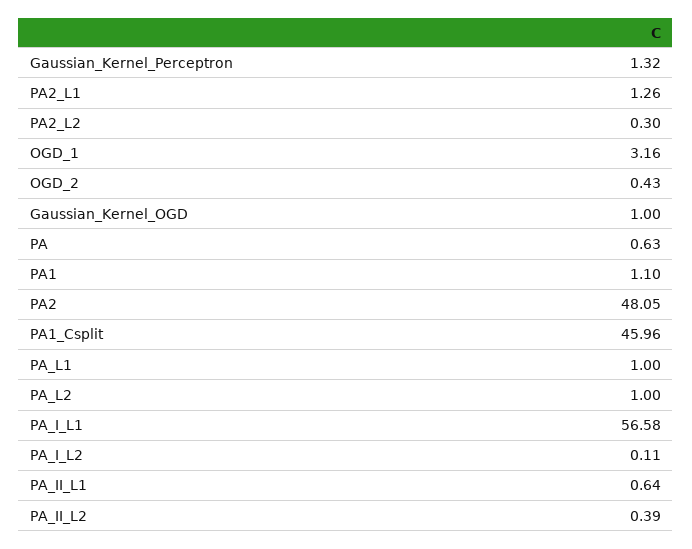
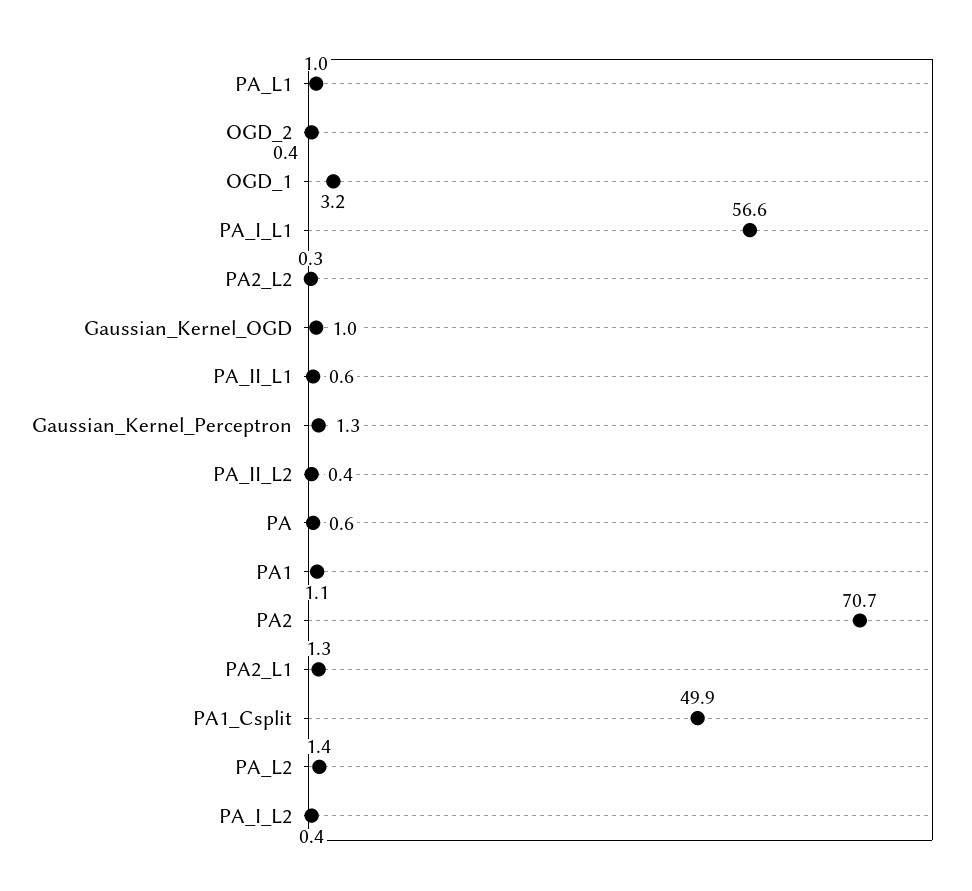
PA2: 48.05 -> 70.7
PA1_Csplit: 45.96 -> 49.9
PA_L2: 1 -> 1.4
PA_I_L2: 0.11 -> 0.4

